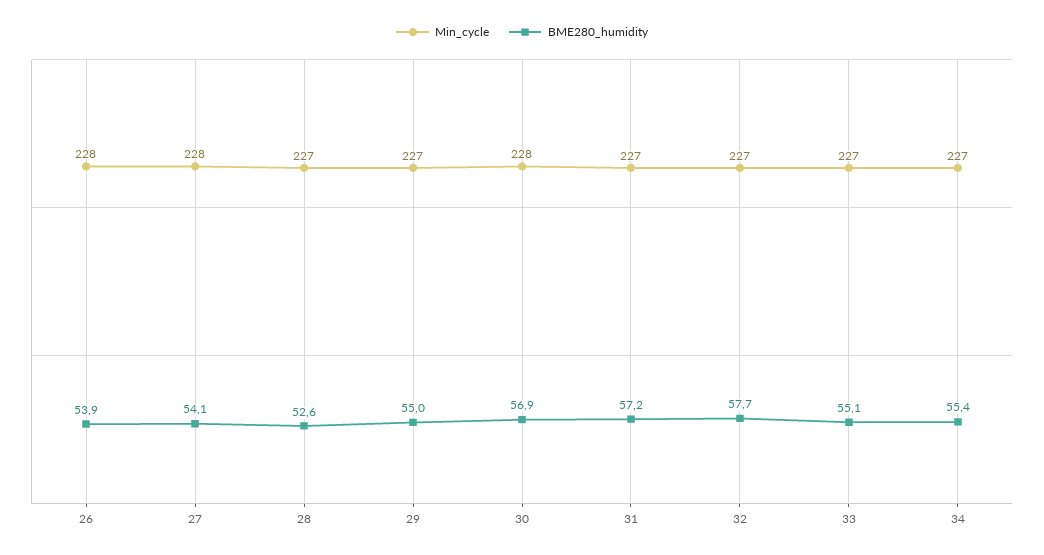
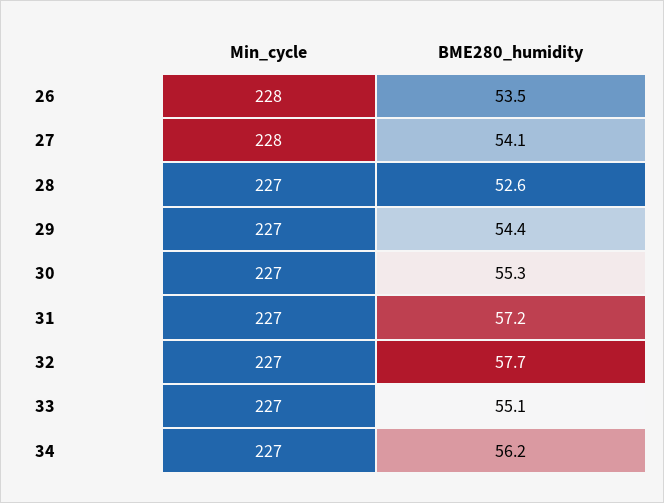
BME280_humidity, 26: 53.9 -> 53.5
BME280_humidity, 29: 55 -> 54.4
Min_cycle, 30: 228 -> 227
BME280_humidity, 30: 56.9 -> 55.3
BME280_humidity, 34: 55.4 -> 56.2

